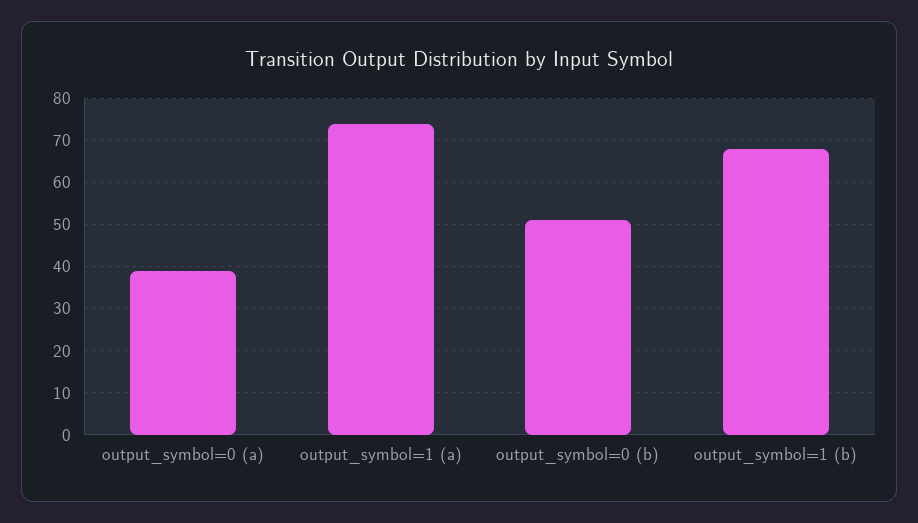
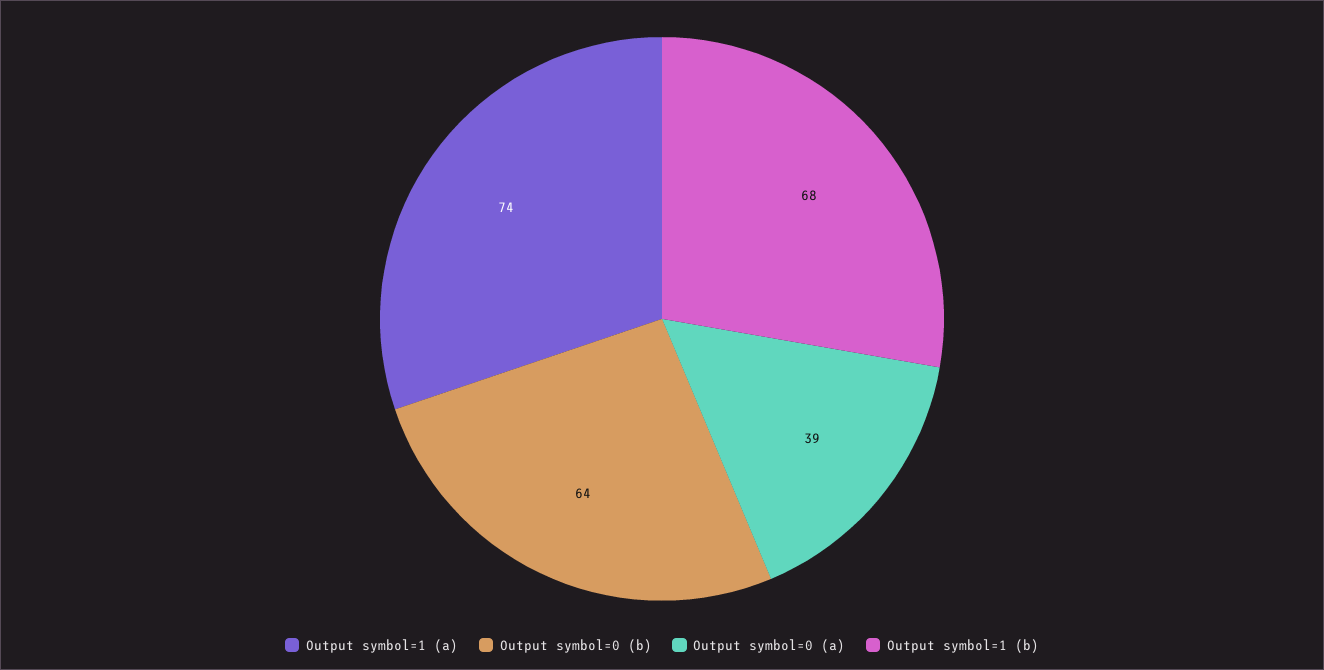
output_symbol=0 (b): 50 -> 64

